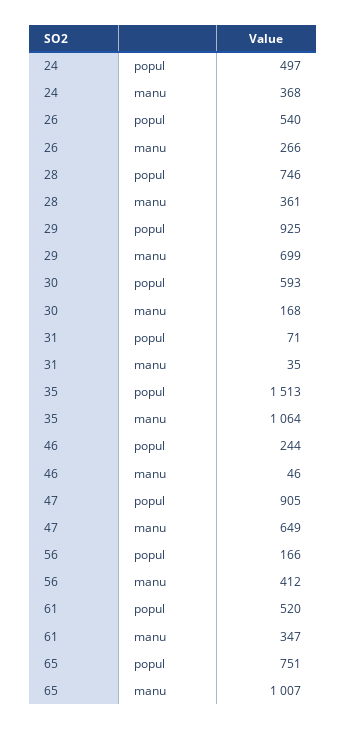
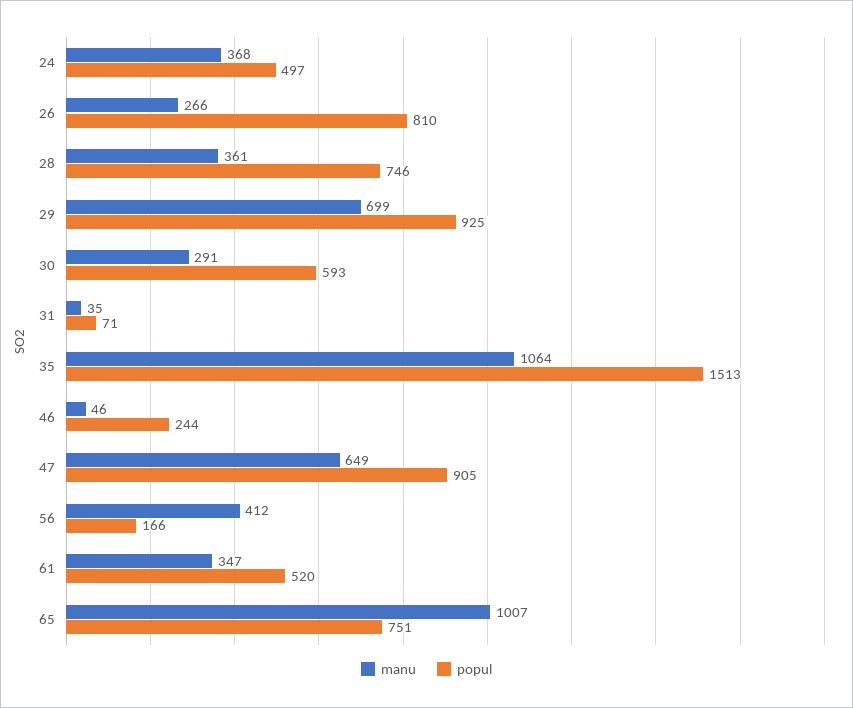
popul, 26: 540 -> 810
manu, 30: 168 -> 291

